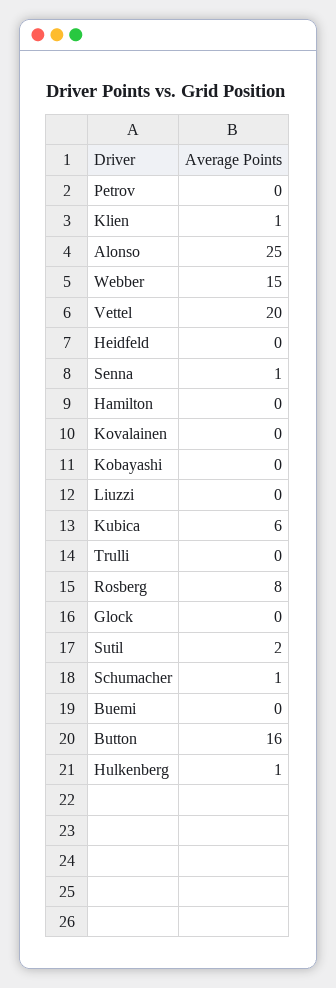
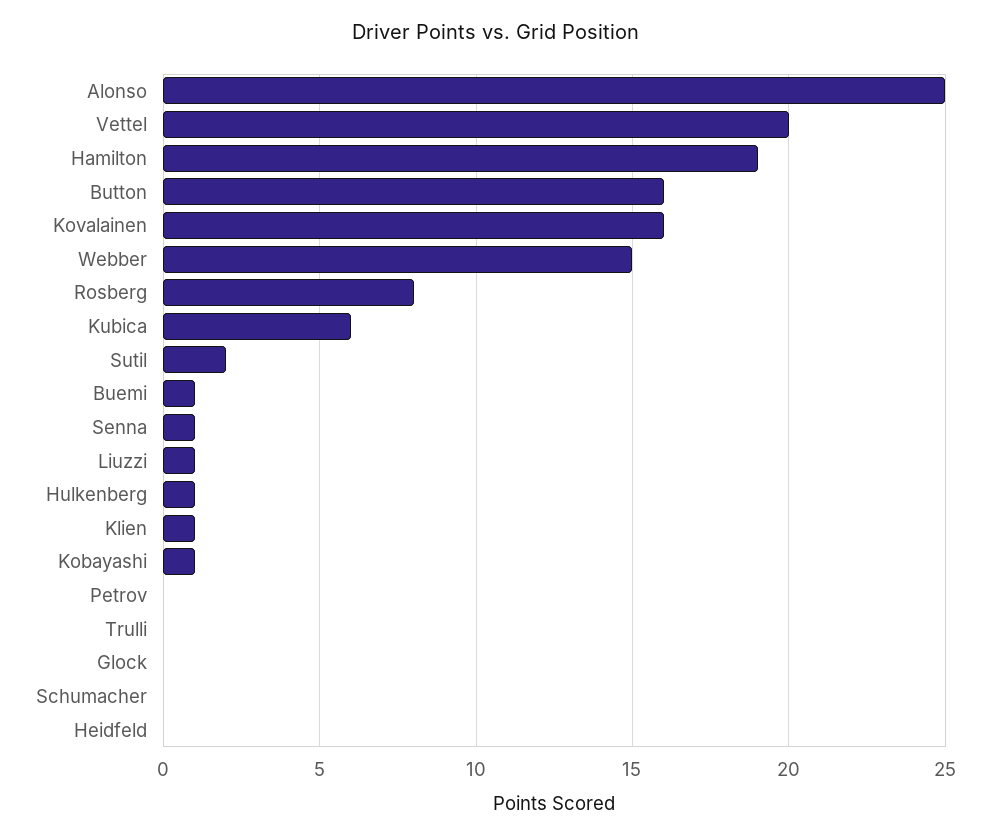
Hamilton: 0 -> 19
Kovalainen: 0 -> 16
Kobayashi: 0 -> 1
Liuzzi: 0 -> 1
Schumacher: 1 -> 0
Buemi: 0 -> 1

